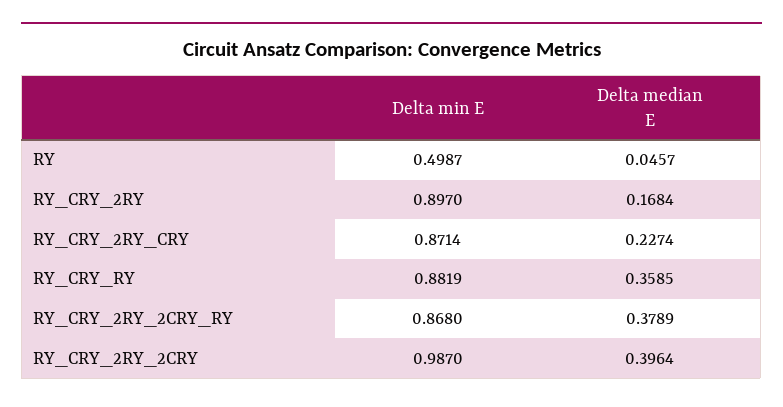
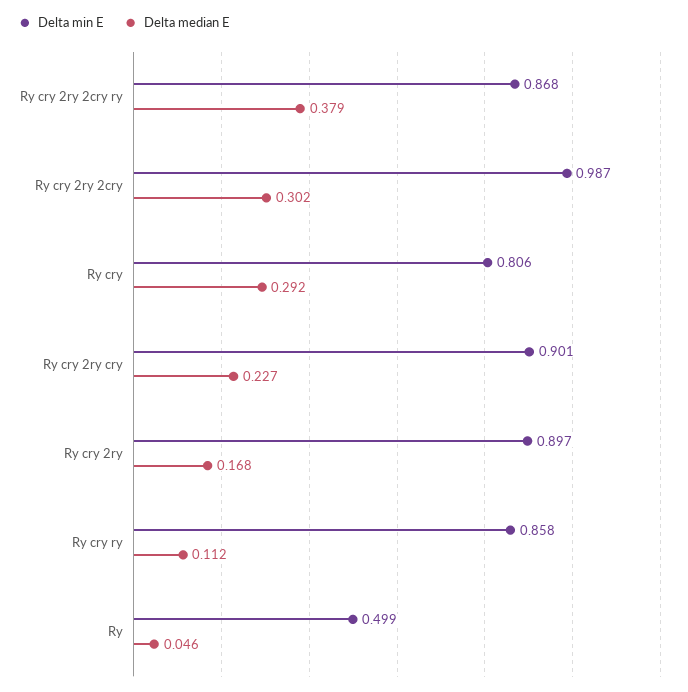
Delta min E, RY_CRY_2RY_CRY: 0.8714 -> 0.901
Delta min E, RY_CRY_RY: 0.8819 -> 0.858
Delta median E, RY_CRY_RY: 0.3585 -> 0.112
Delta median E, RY_CRY_2RY_2CRY: 0.3964 -> 0.302
Delta min E, Ry cry: none -> 0.806
Delta median E, Ry cry: none -> 0.292

